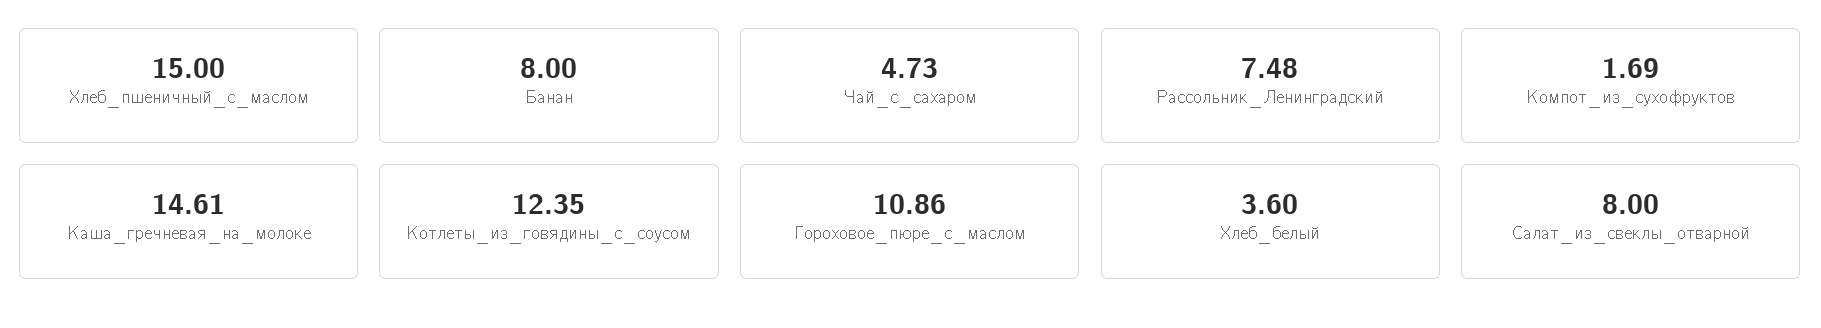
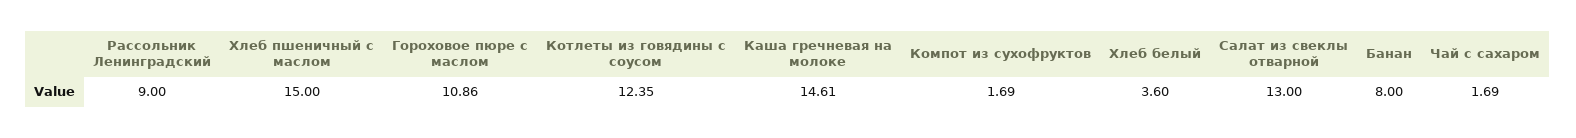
Чай_с_сахаром: 4.73 -> 1.69
Рассольник_Ленинградский: 7.48 -> 9
Салат_из_свеклы_отварной: 8 -> 13

